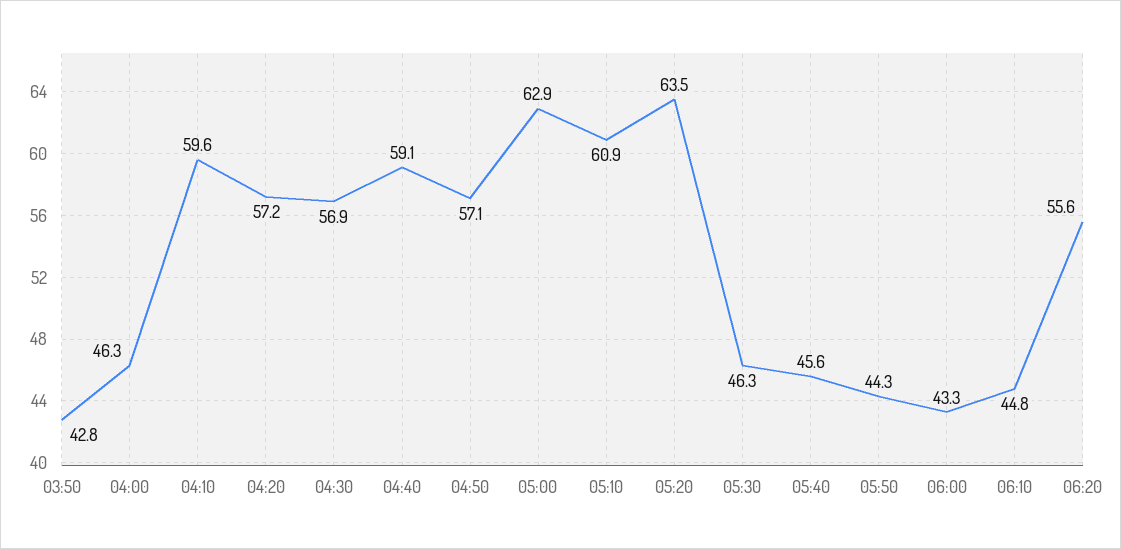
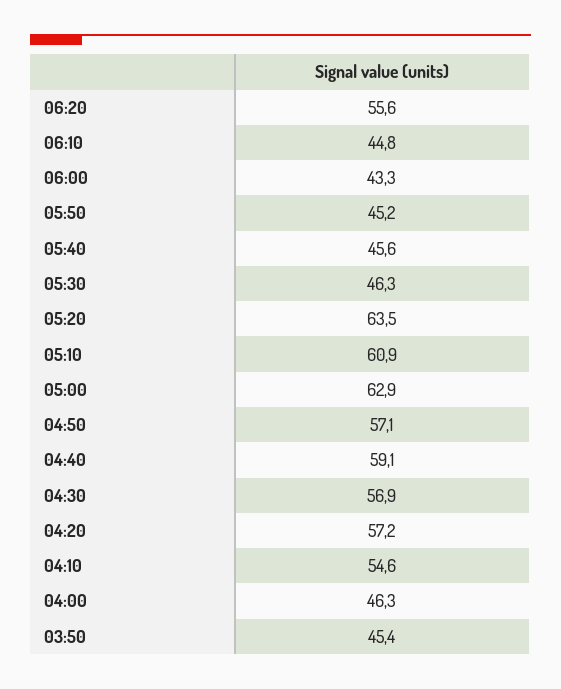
03:50: 42.8 -> 45.4
04:10: 59.6 -> 54.6
05:50: 44.3 -> 45.2

